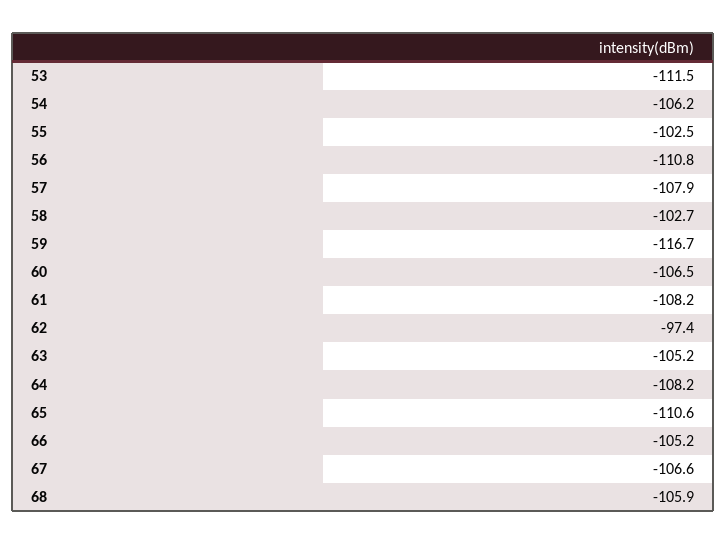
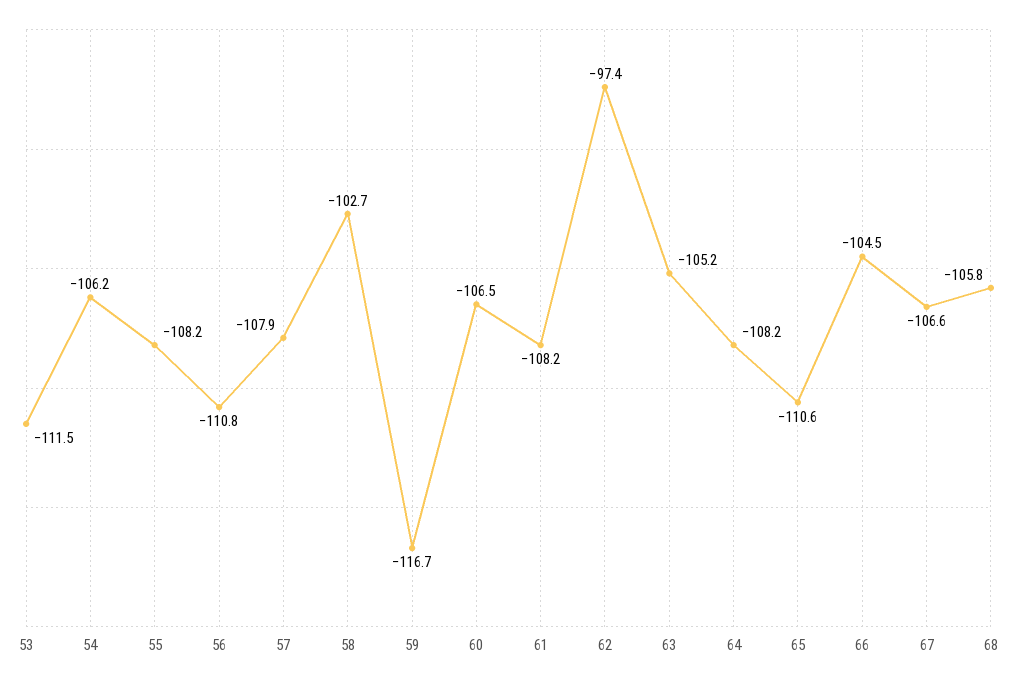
55: -102.5 -> -108.2
66: -105.2 -> -104.5
68: -105.9 -> -105.8

